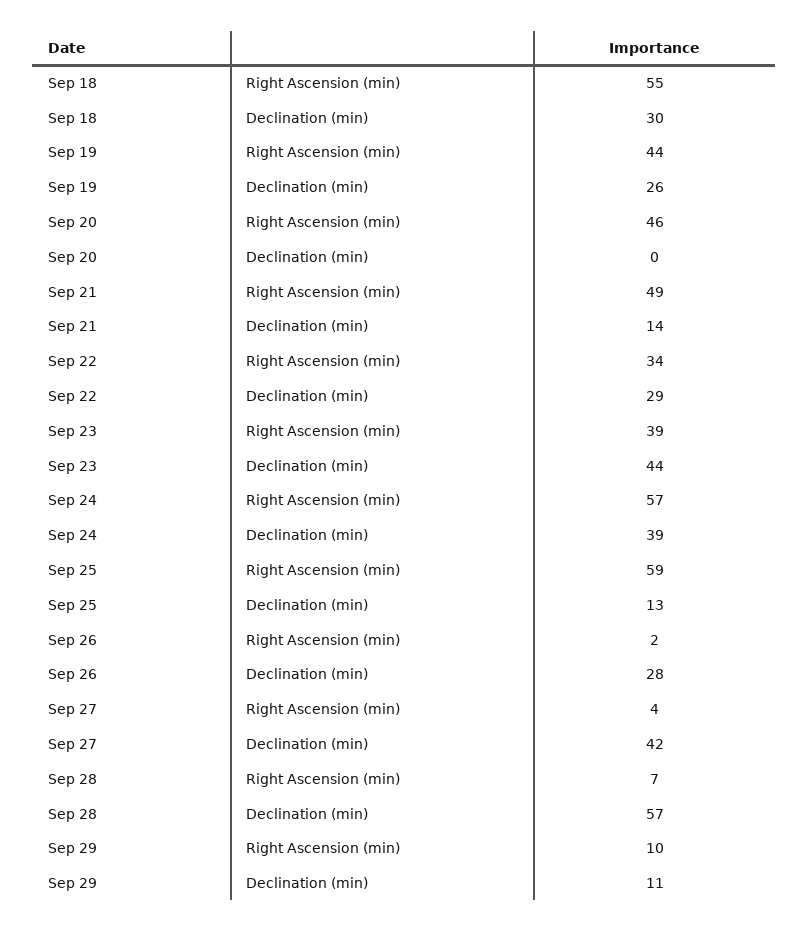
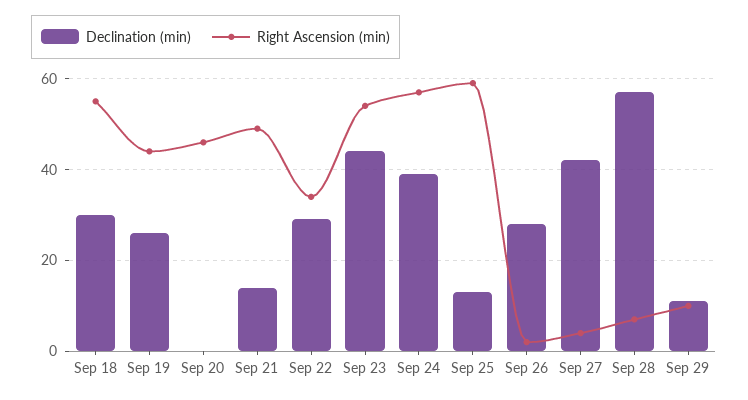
Right Ascension (min), Sep 23: 39 -> 55

